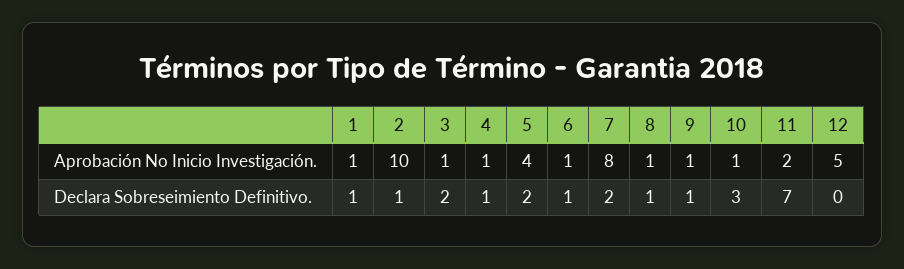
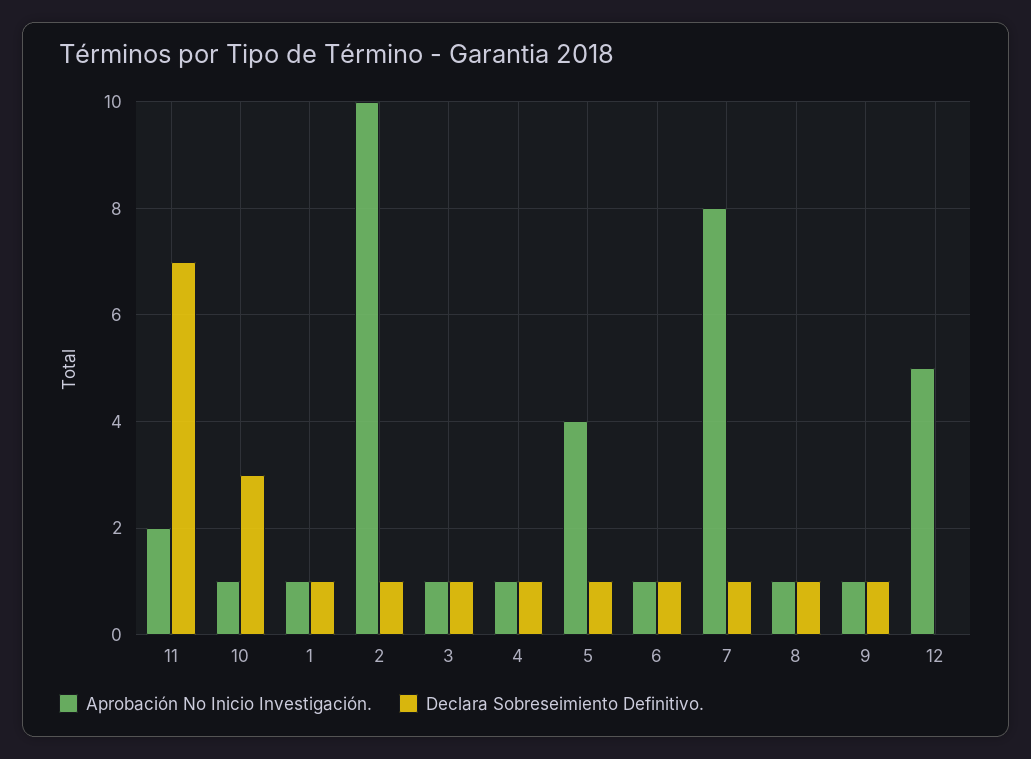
Declara Sobreseimiento Definitivo., 3: 2 -> 1
Declara Sobreseimiento Definitivo., 5: 2 -> 1
Declara Sobreseimiento Definitivo., 7: 2 -> 1

